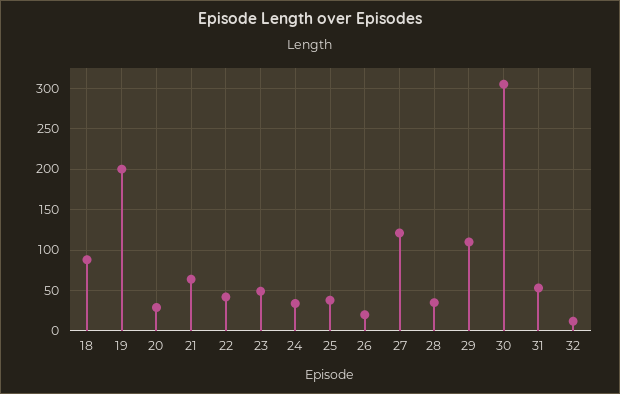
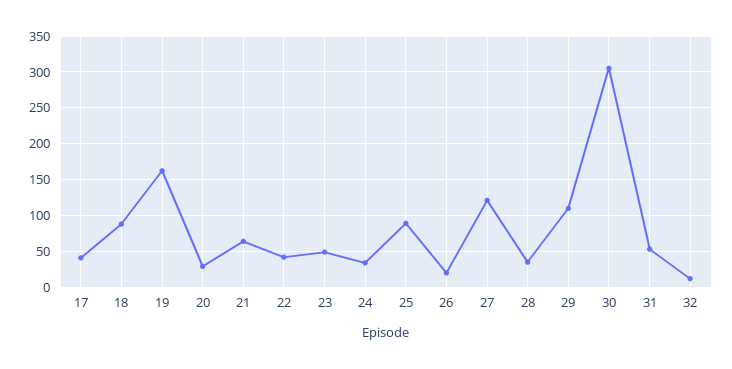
19: 200 -> 160
25: 40 -> 90
17: none -> 40

